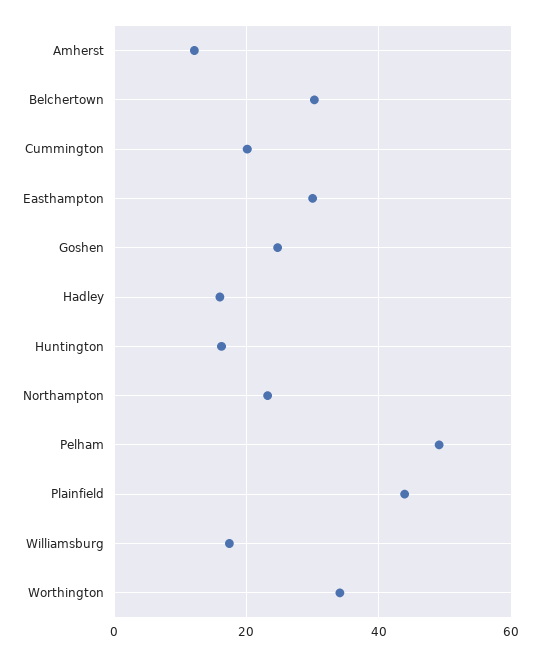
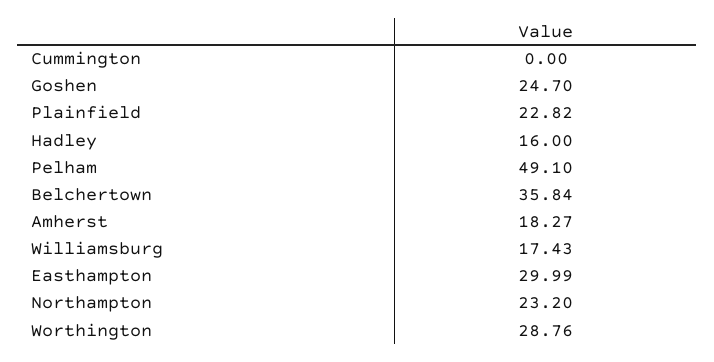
Amherst: 12 -> 18.27
Belchertown: 30 -> 35.84
Cummington: 20 -> 0
Huntington: 16 -> none
Plainfield: 44 -> 22.82
Worthington: 34 -> 28.76

